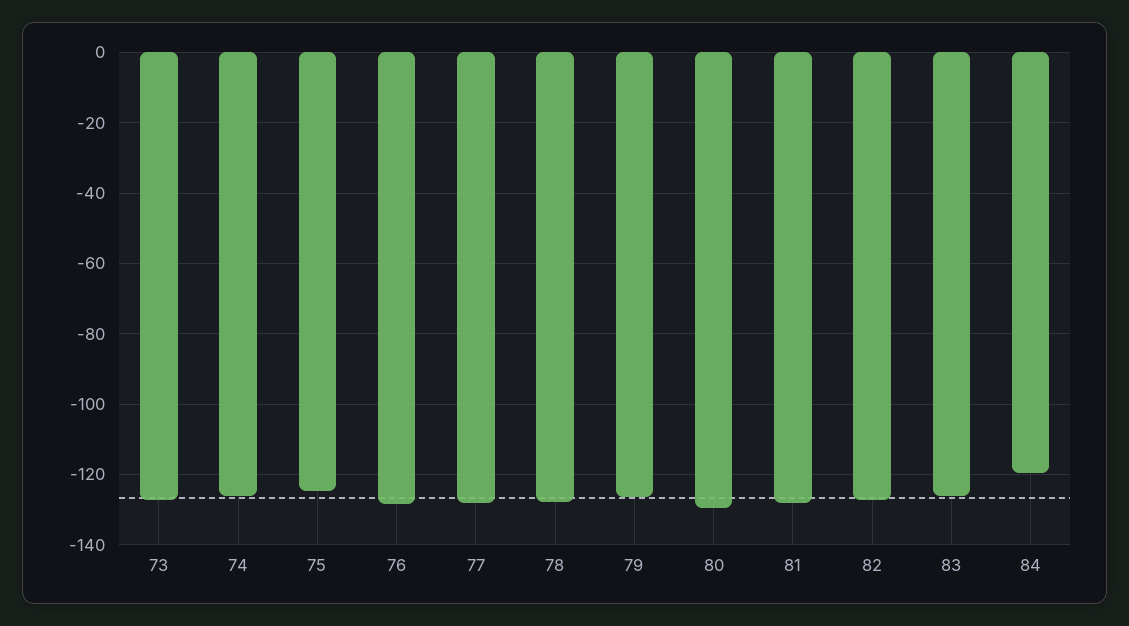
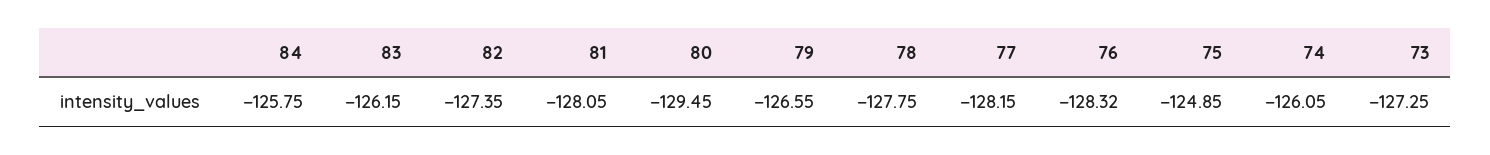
84: -120 -> -125.75

